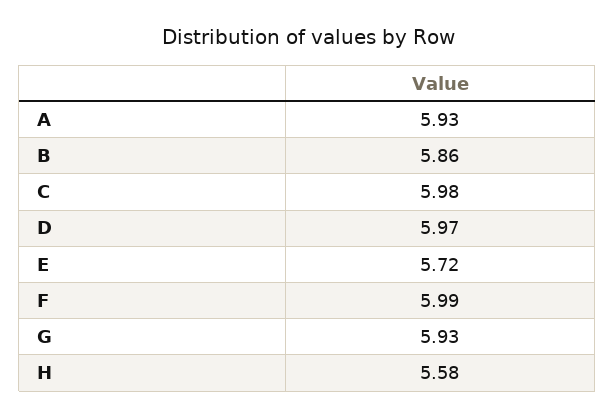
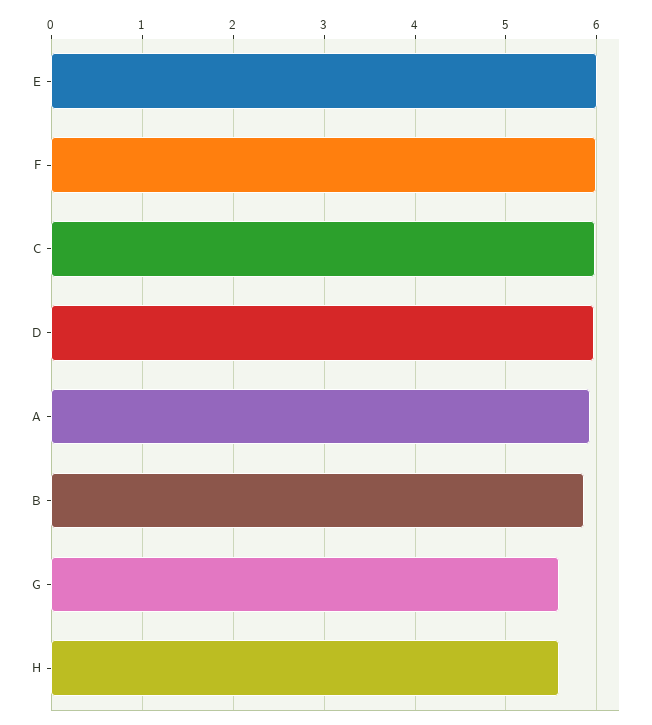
E: 5.72 -> 6
G: 5.93 -> 5.6

